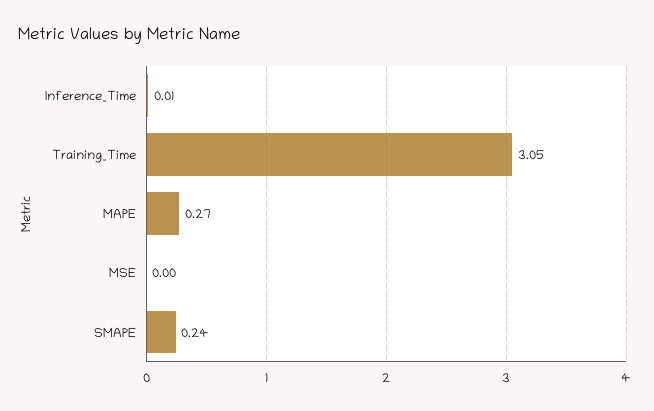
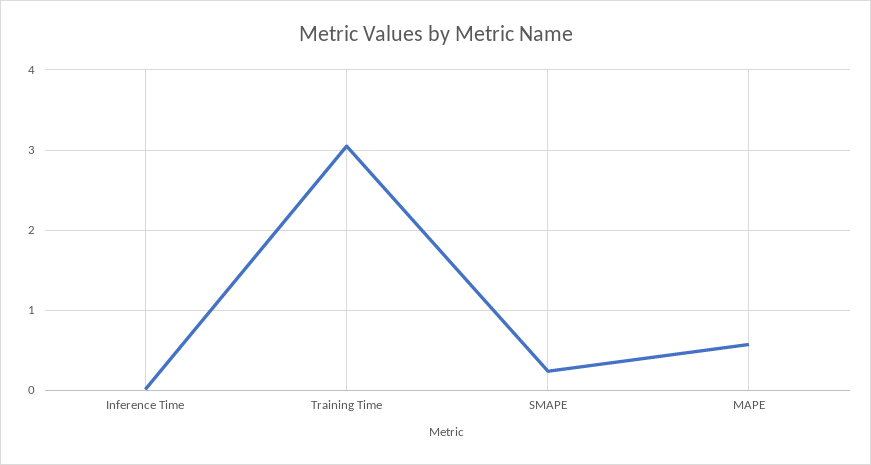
MAPE: 0.27 -> 0.6
MSE: 0 -> none

